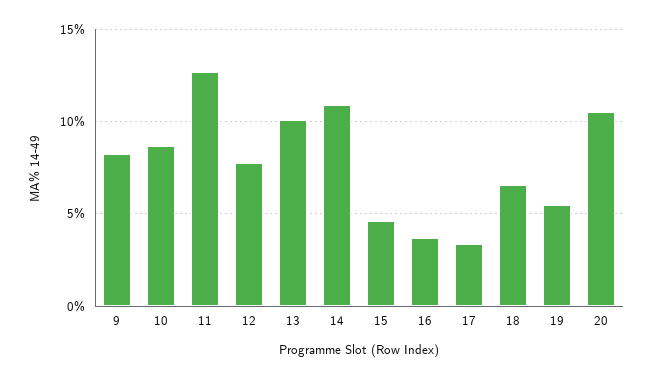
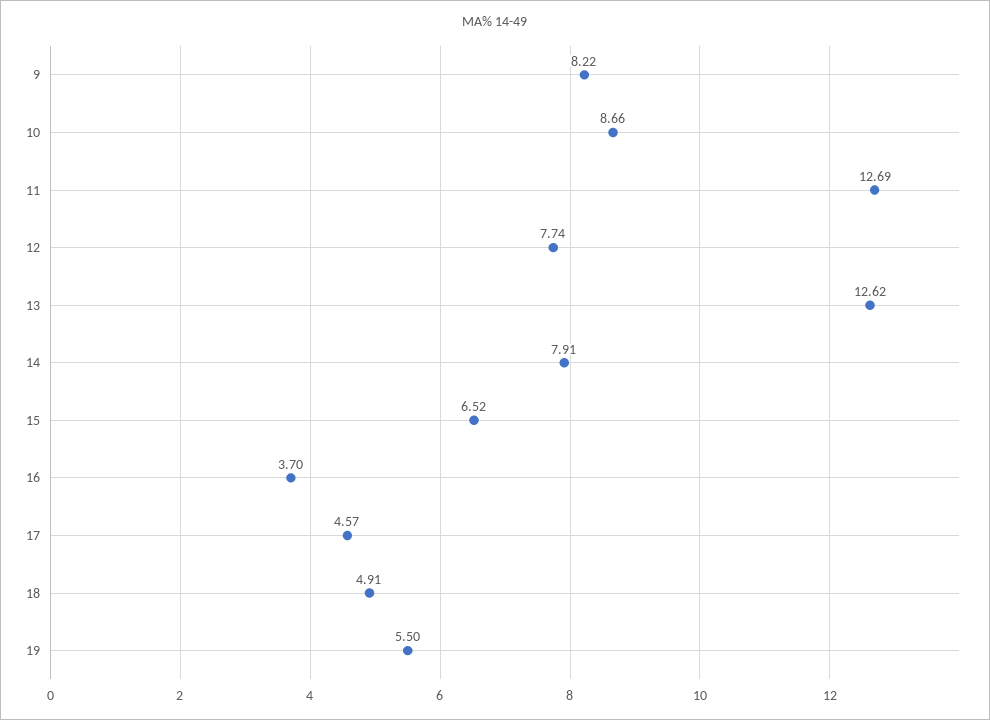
13: 10 -> 12.62
14: 11 -> 7.91
15: 4.5 -> 6.52
17: 3.5 -> 4.57
18: 6.5 -> 4.91
20: 10.5 -> none

